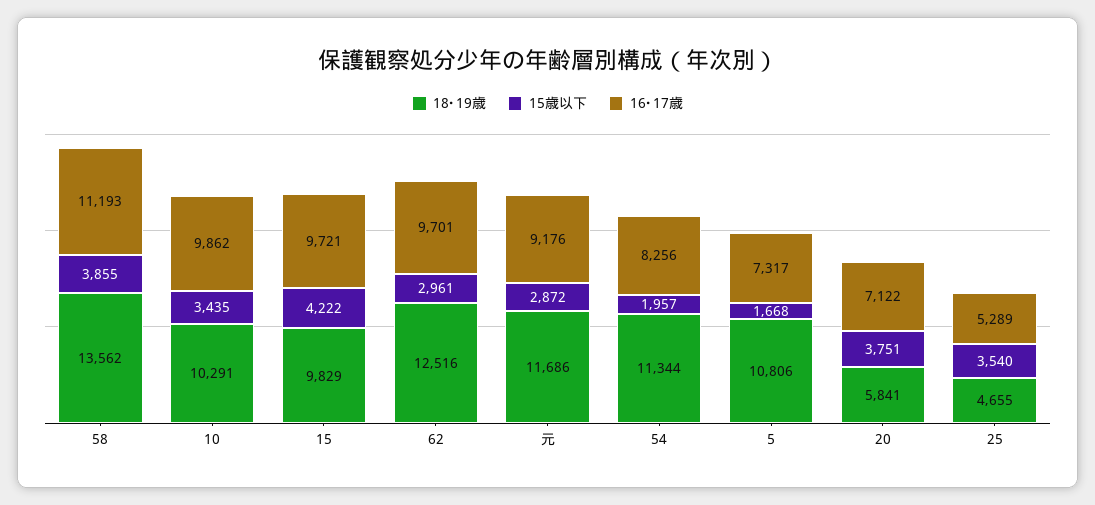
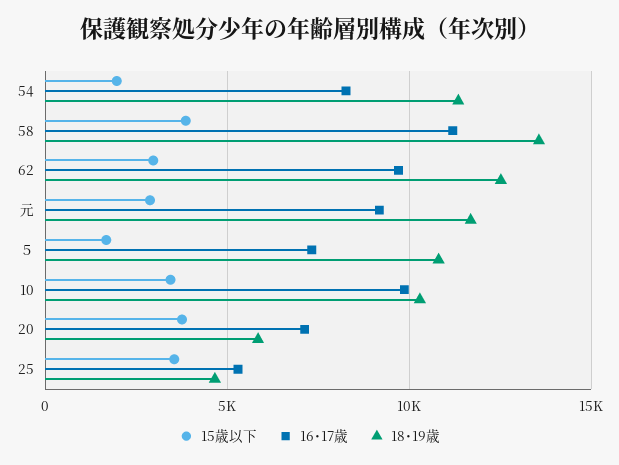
18･19歳, 15: 9829 -> none
15歳以下, 15: 4222 -> none
16･17歳, 15: 9721 -> none

